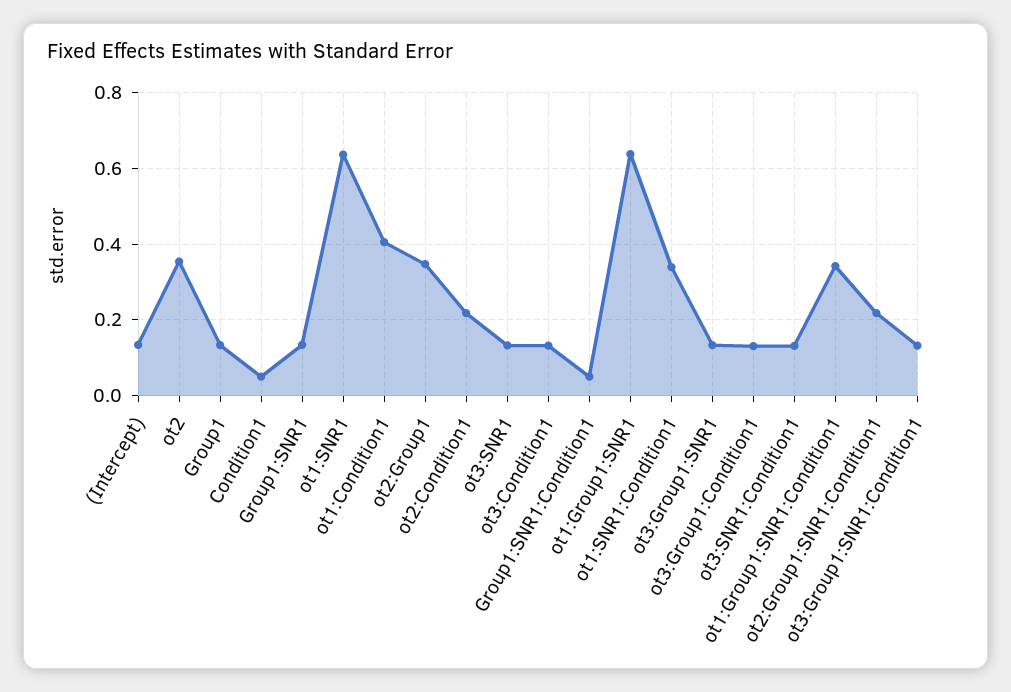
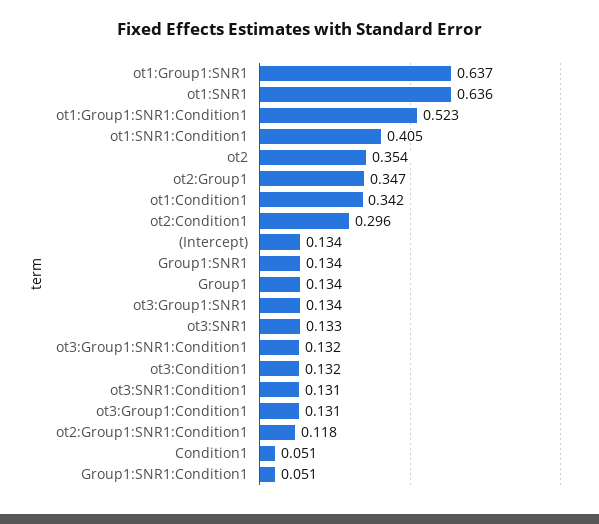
ot1:Condition1: 0.4 -> 0.342
ot2:Condition1: 0.22 -> 0.296
ot1:SNR1:Condition1: 0.34 -> 0.405
ot1:Group1:SNR1:Condition1: 0.34 -> 0.523
ot2:Group1:SNR1:Condition1: 0.22 -> 0.118

